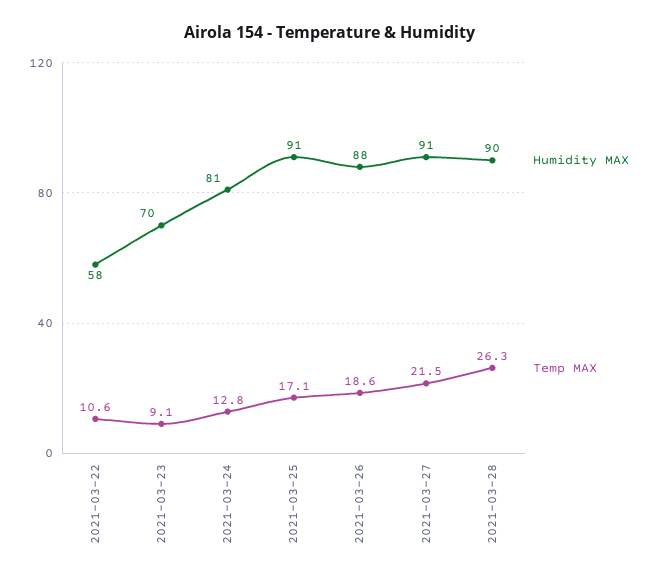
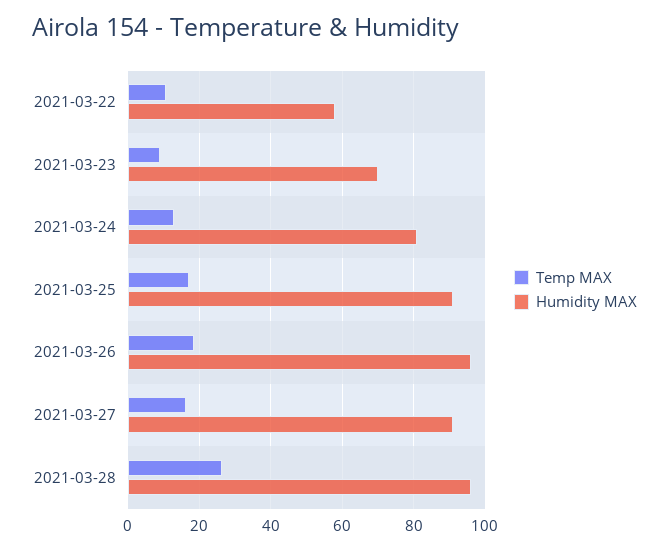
Humidity MAX, 2021-03-26: 88 -> 96
Temp MAX, 2021-03-27: 21.5 -> 16
Humidity MAX, 2021-03-28: 90 -> 96

